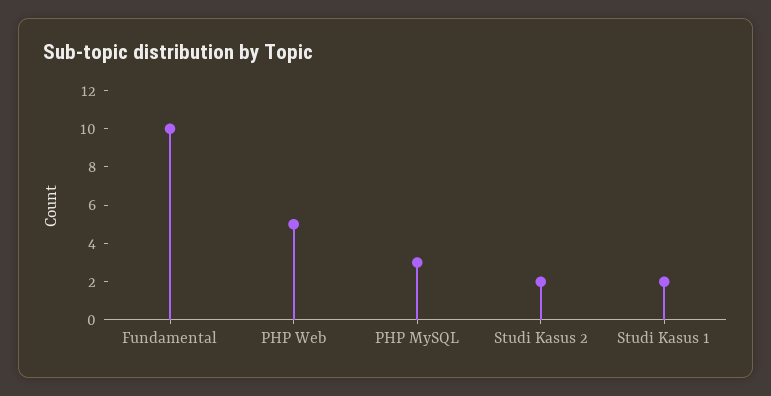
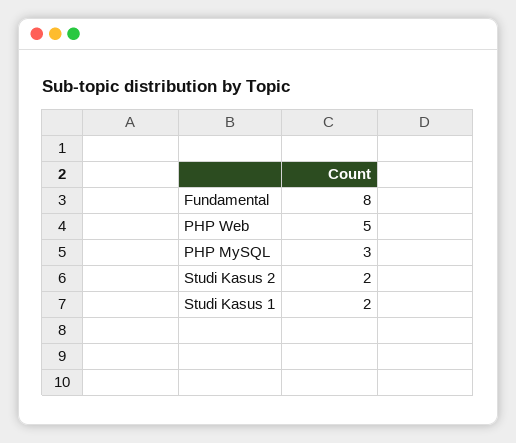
Fundamental: 10 -> 8

